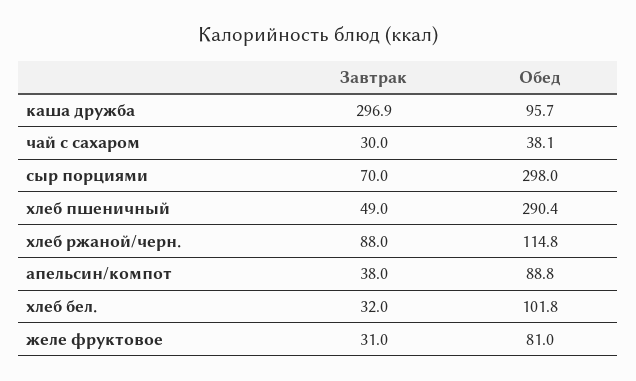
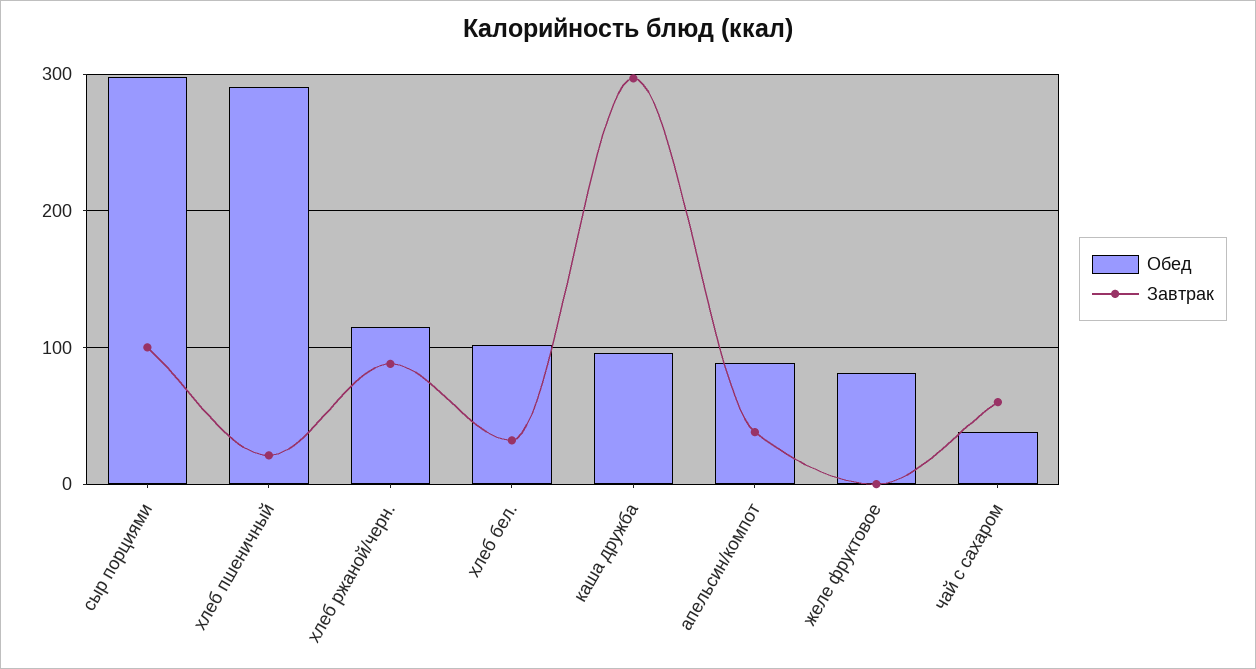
Завтрак, чай с сахаром: 30 -> 60
Завтрак, сыр порциями: 70 -> 100
Завтрак, хлеб пшеничный: 49 -> 20
Завтрак, желе фруктовое: 31 -> 0

